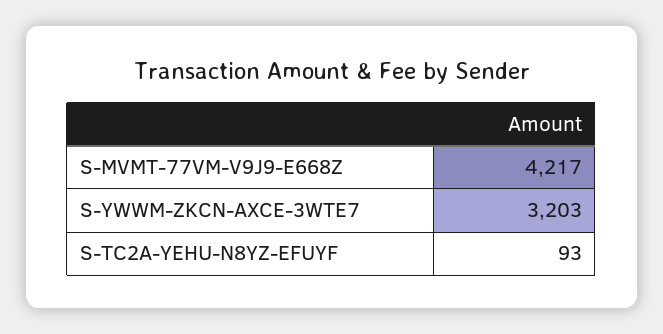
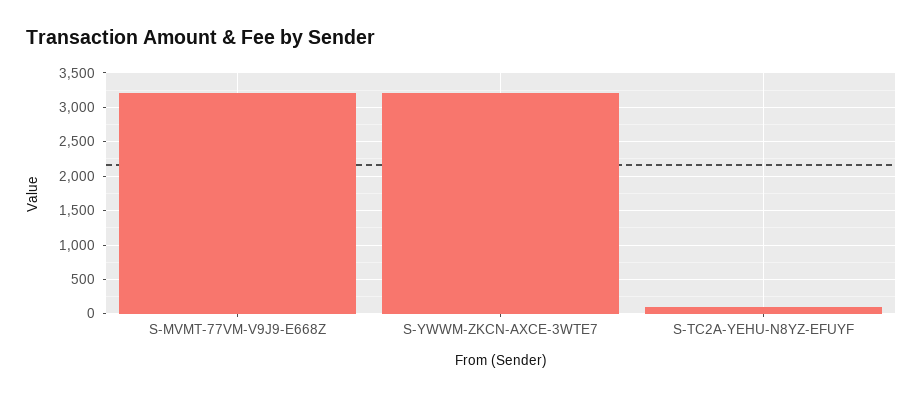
S-MVMT-77VM-V9J9-E668Z: 4217 -> 3200

